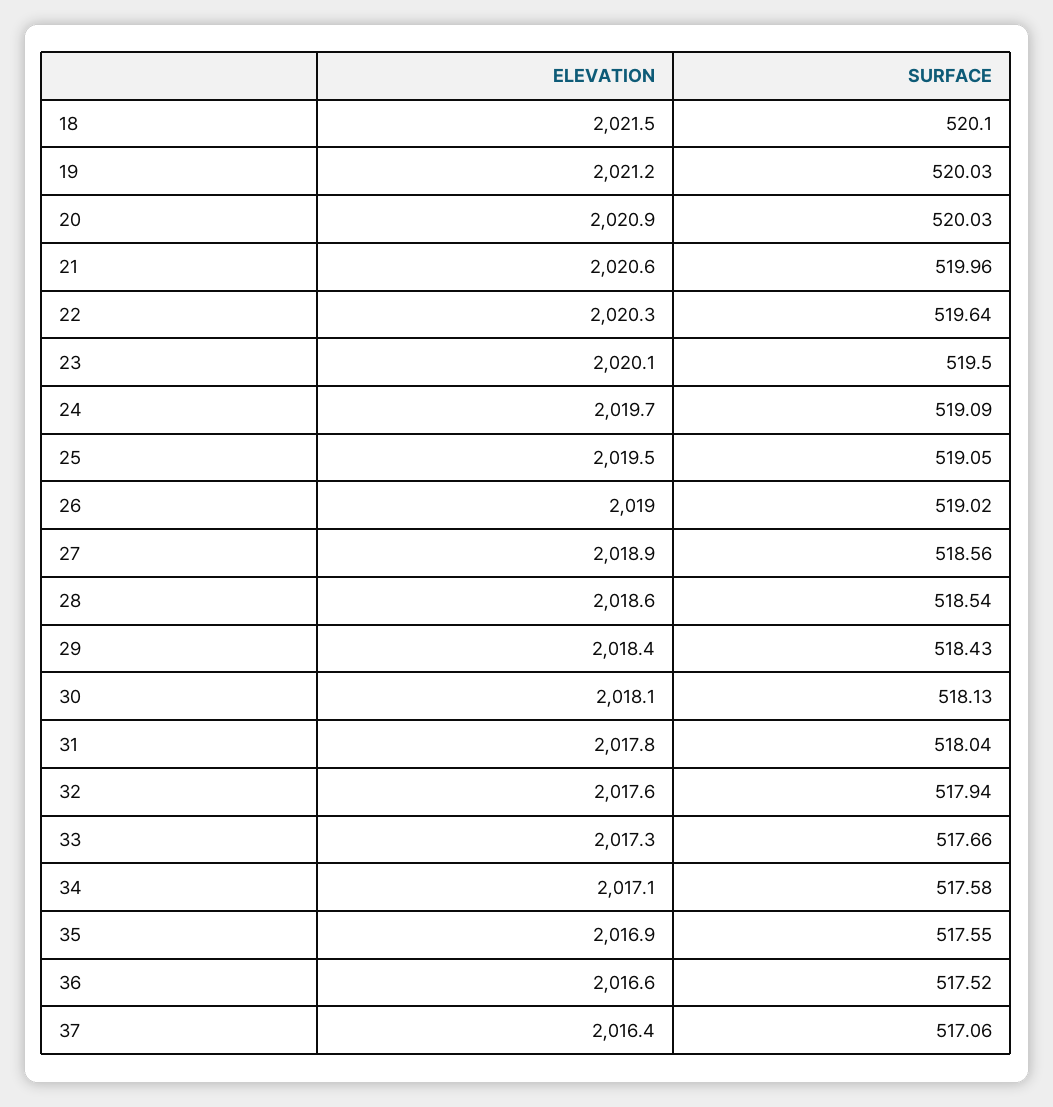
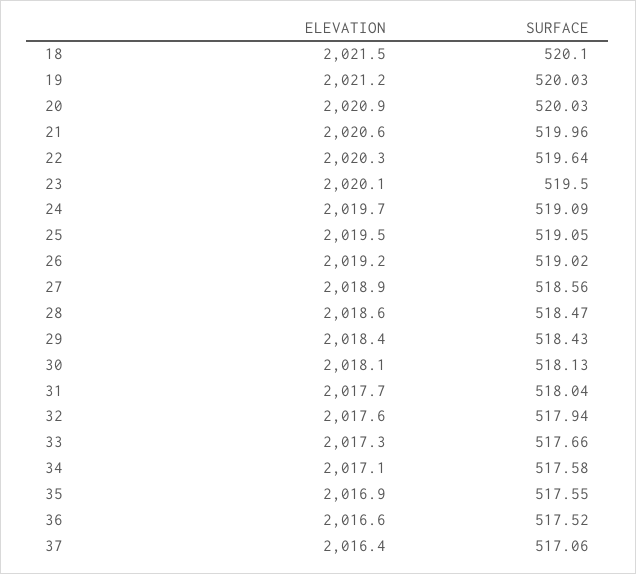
ELEVATION, 26: 2019 -> 2019.2
SURFACE, 28: 518.54 -> 518.47
ELEVATION, 31: 2017.8 -> 2017.7

